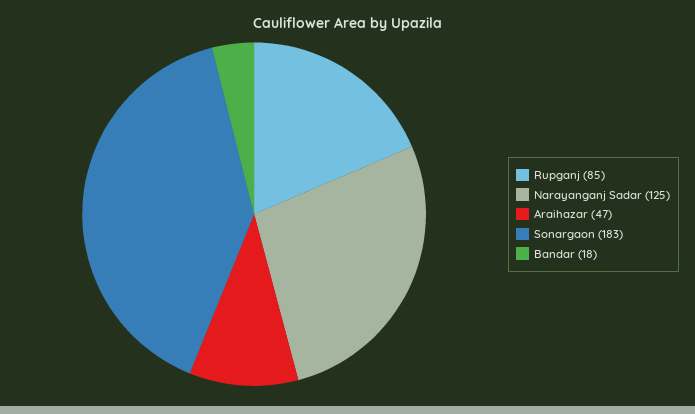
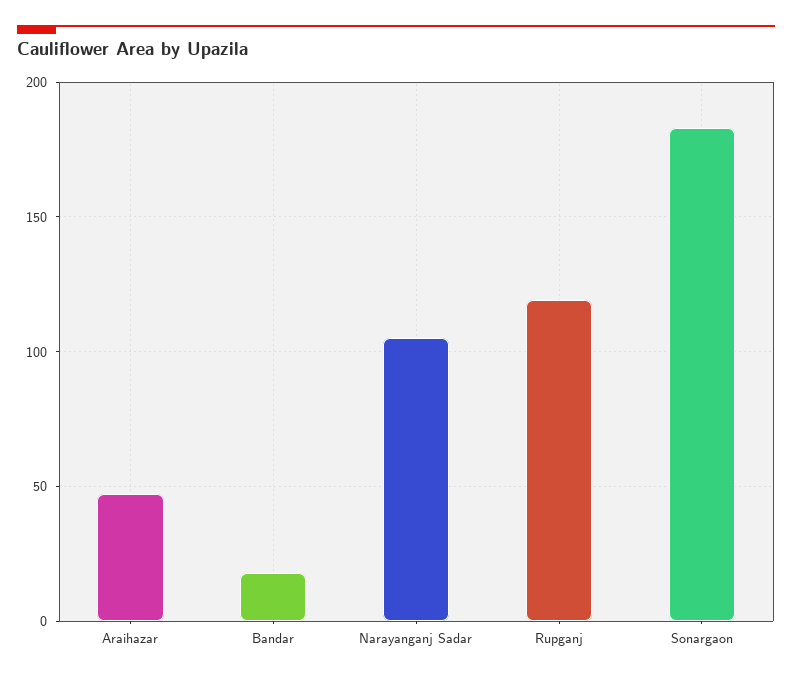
Rupganj: 85 -> 120
Narayanganj Sadar: 125 -> 105

